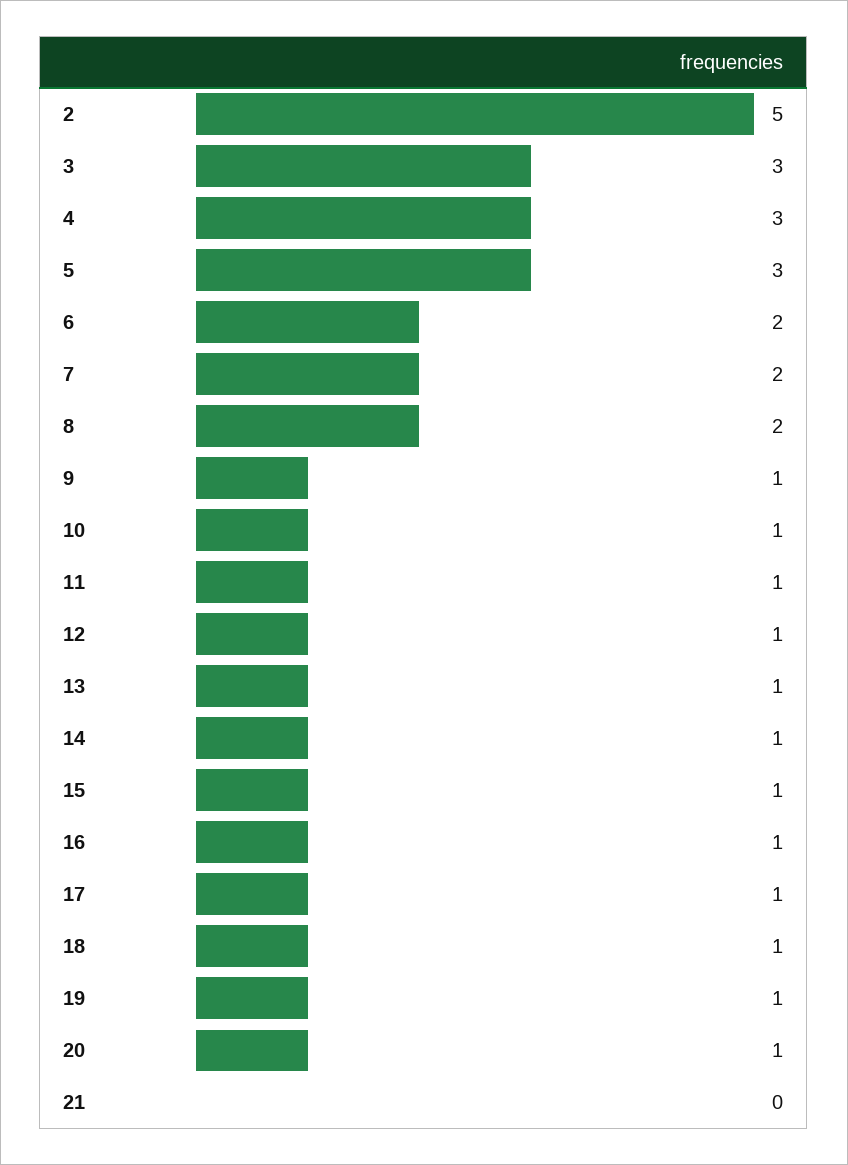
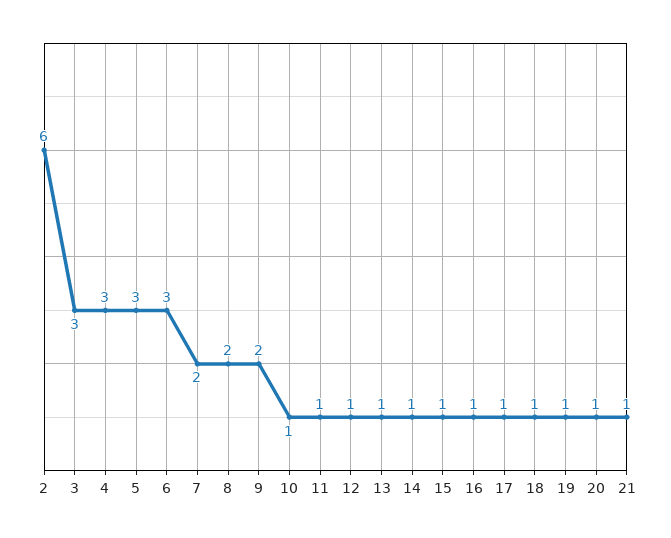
2: 5 -> 6
6: 2 -> 3
9: 1 -> 2
21: 0 -> 1

